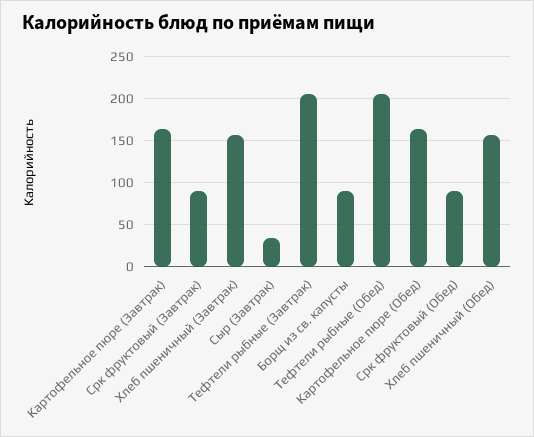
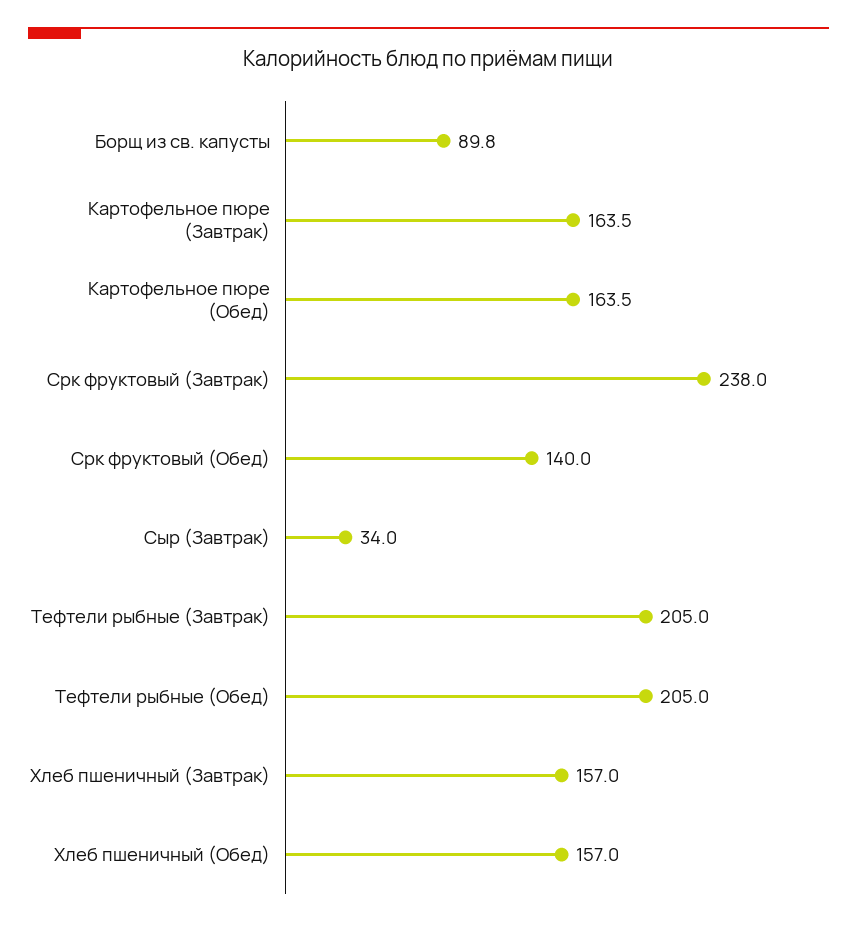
Срк фруктовый (Завтрак): 90 -> 238
Срк фруктовый (Обед): 90 -> 140

